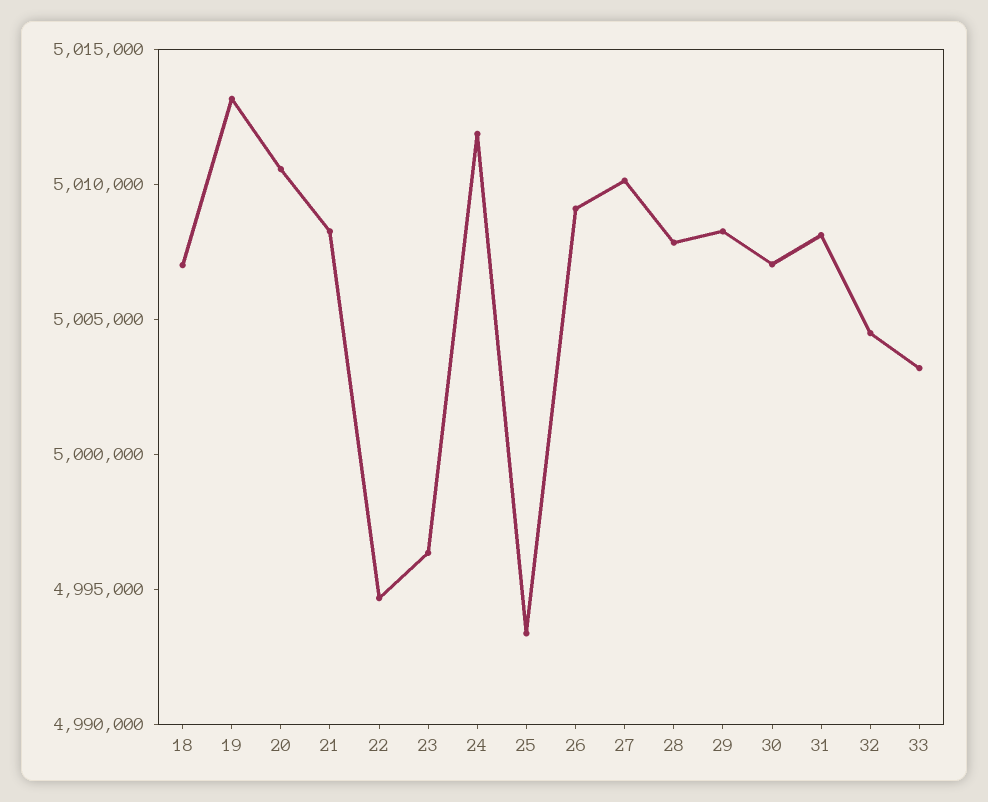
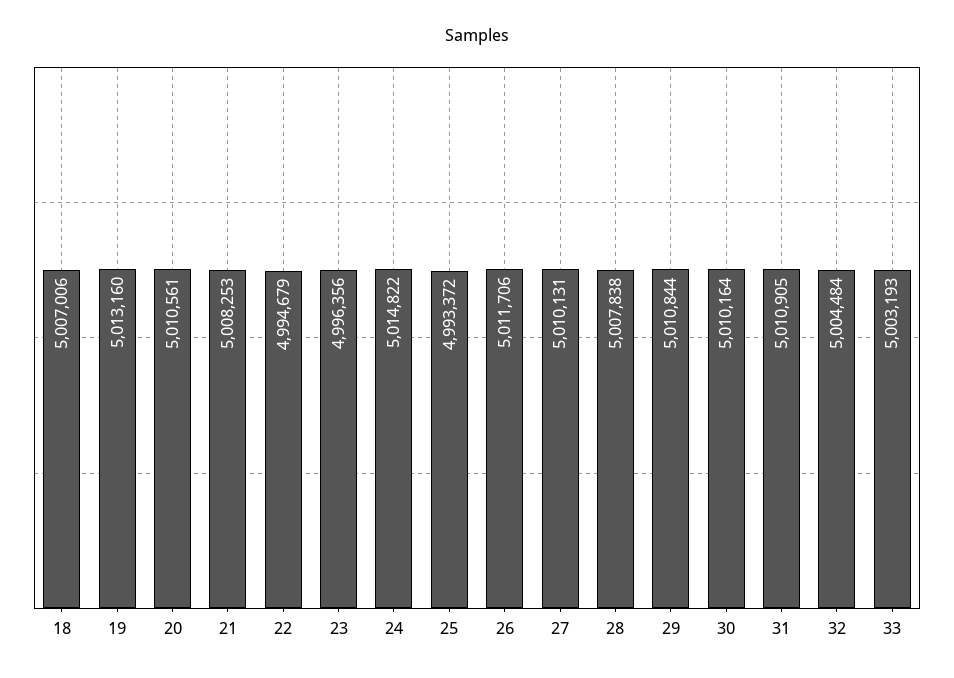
24: 5012000 -> 5014822
26: 5009000 -> 5011706
29: 5008000 -> 5010844
30: 5007000 -> 5010164
31: 5008000 -> 5010905

